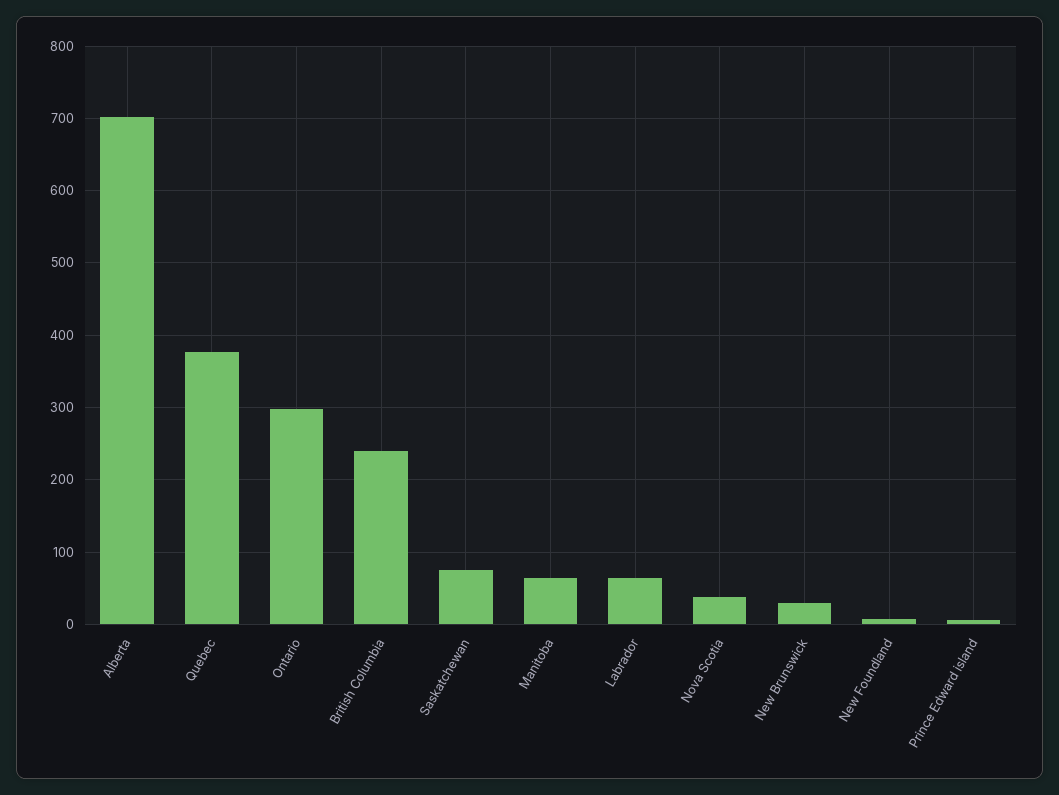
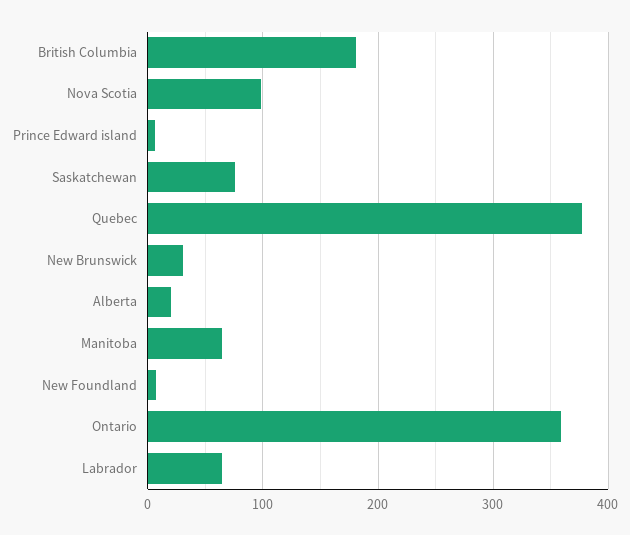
Alberta: 700 -> 20
Ontario: 300 -> 360
British Columbia: 240 -> 180
Nova Scotia: 40 -> 100

